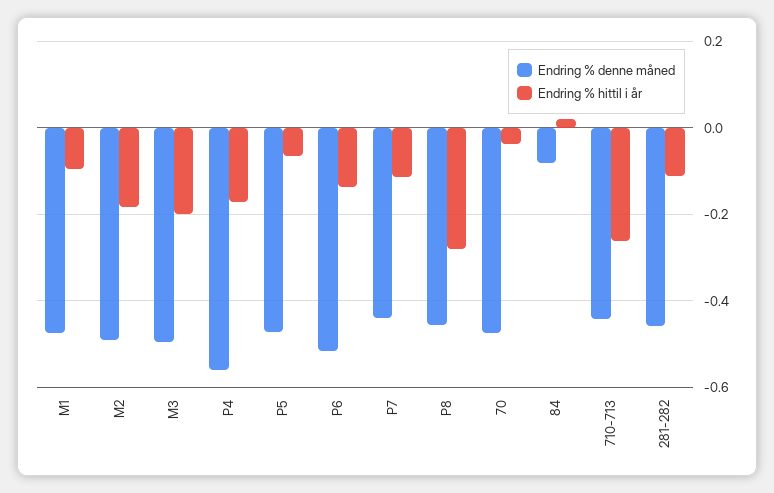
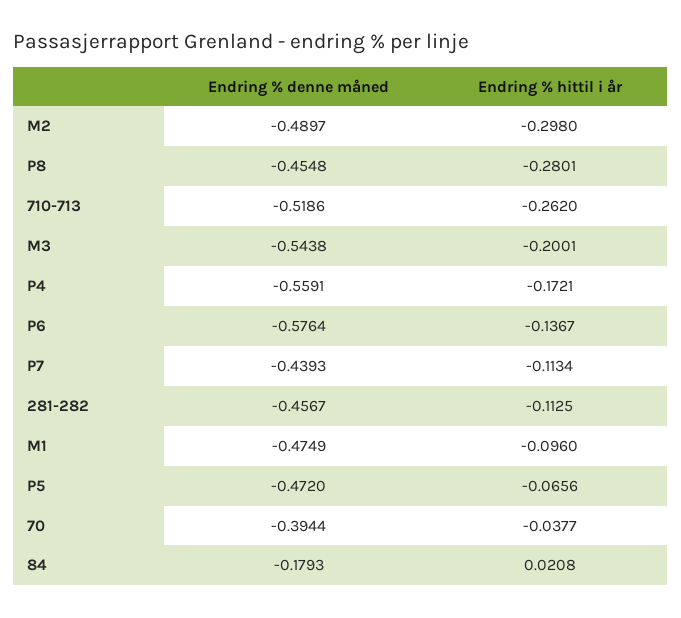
Endring % hittil i år, M2: -0.18 -> -0.298
Endring % denne måned, M3: -0.5 -> -0.5438
Endring % denne måned, P6: -0.52 -> -0.5764
Endring % denne måned, 70: -0.48 -> -0.3944
Endring % denne måned, 84: -0.08 -> -0.1793
Endring % denne måned, 710-713: -0.44 -> -0.5186

